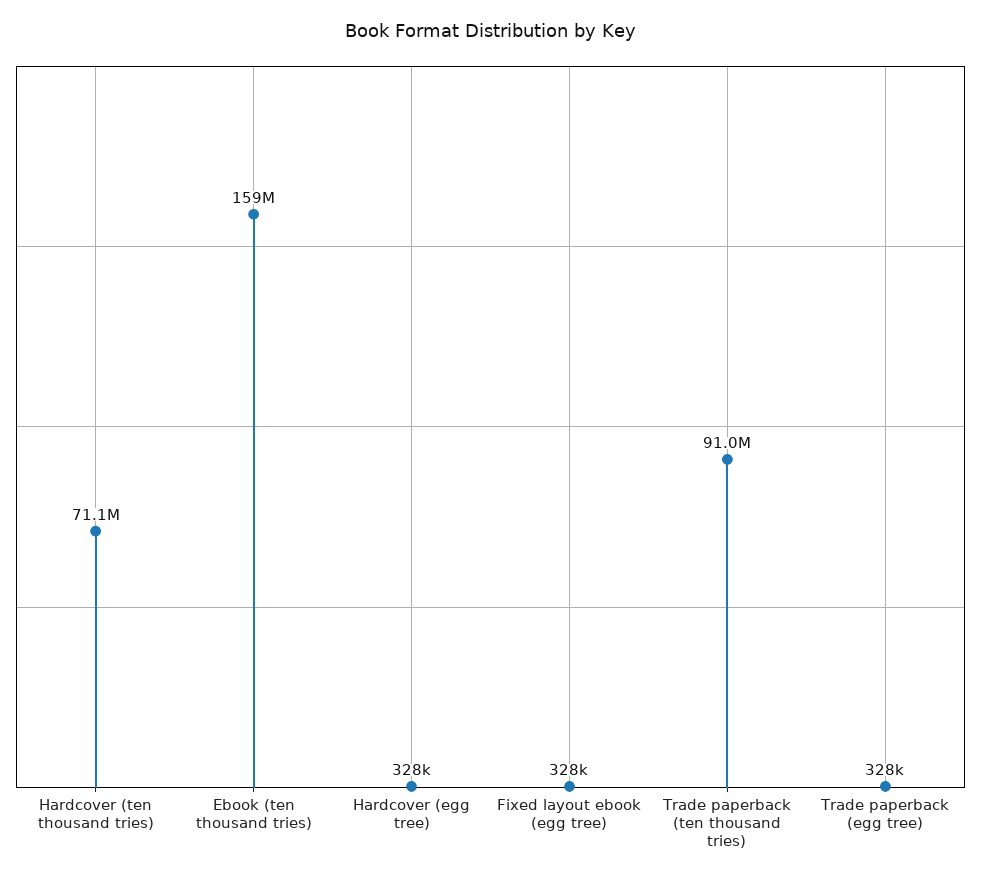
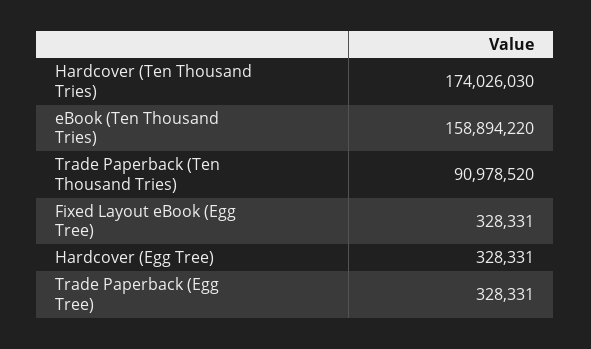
Hardcover (ten thousand tries): 71100000 -> 174026030

